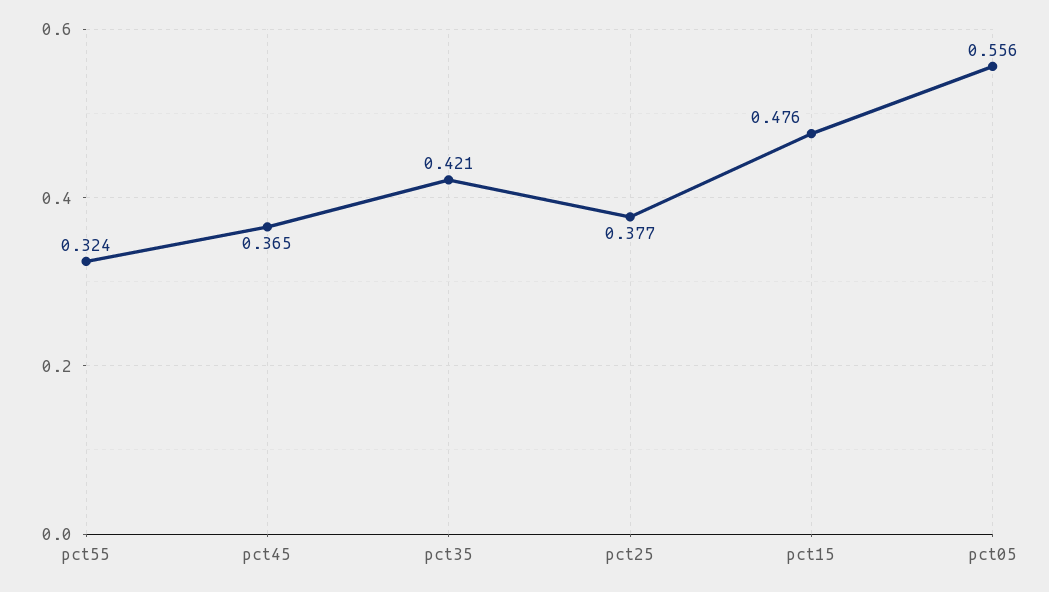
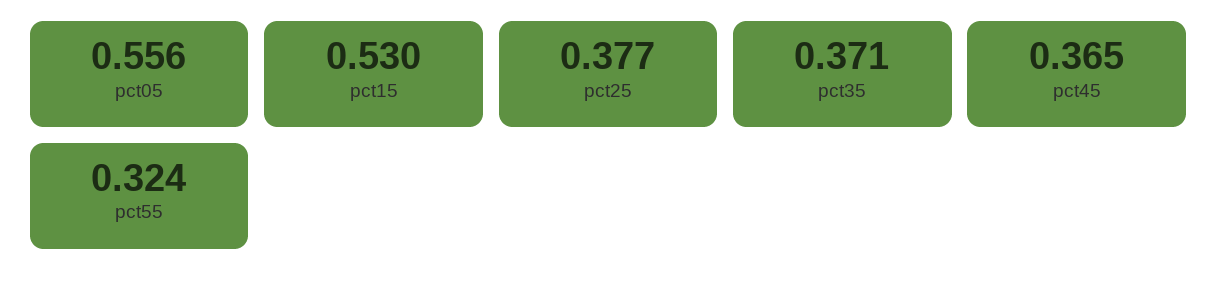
pct35: 0.421 -> 0.371
pct15: 0.476 -> 0.53

